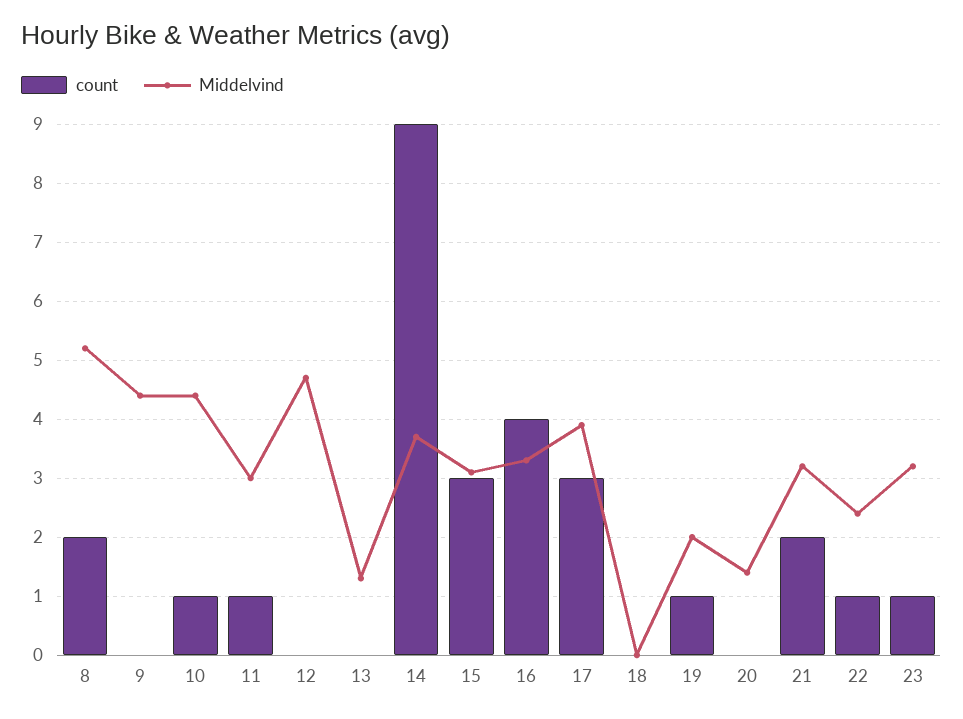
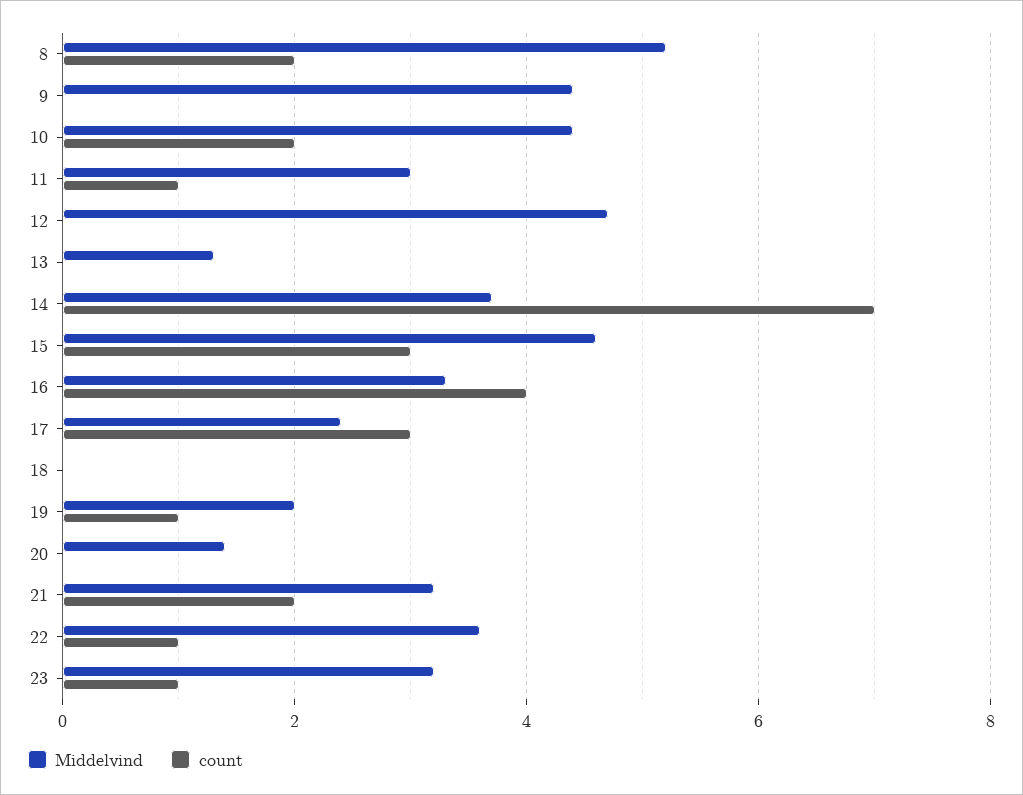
count, 10: 1 -> 2
count, 14: 9 -> 7
Middelvind, 15: 3 -> 4.5
Middelvind, 17: 4 -> 2.5
Middelvind, 22: 2.5 -> 3.5

